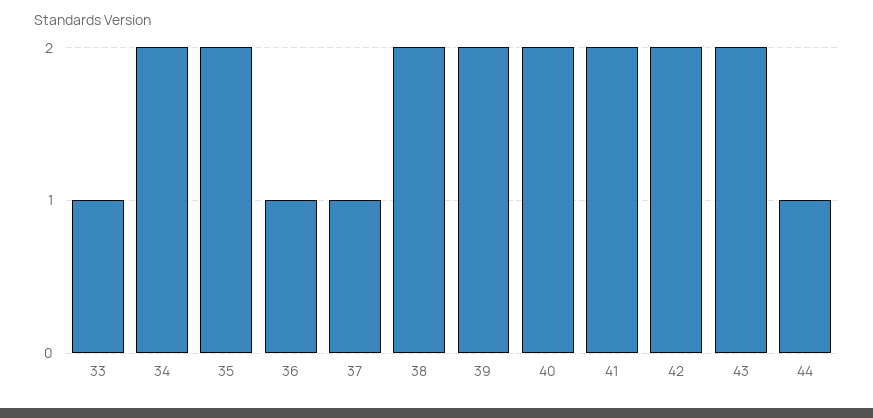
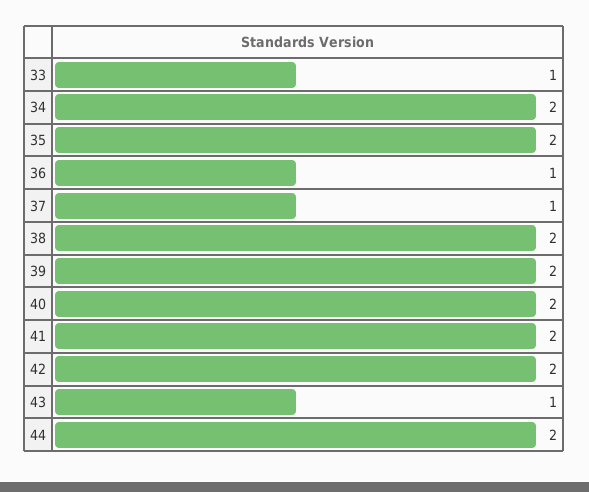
43: 2 -> 1
44: 1 -> 2

